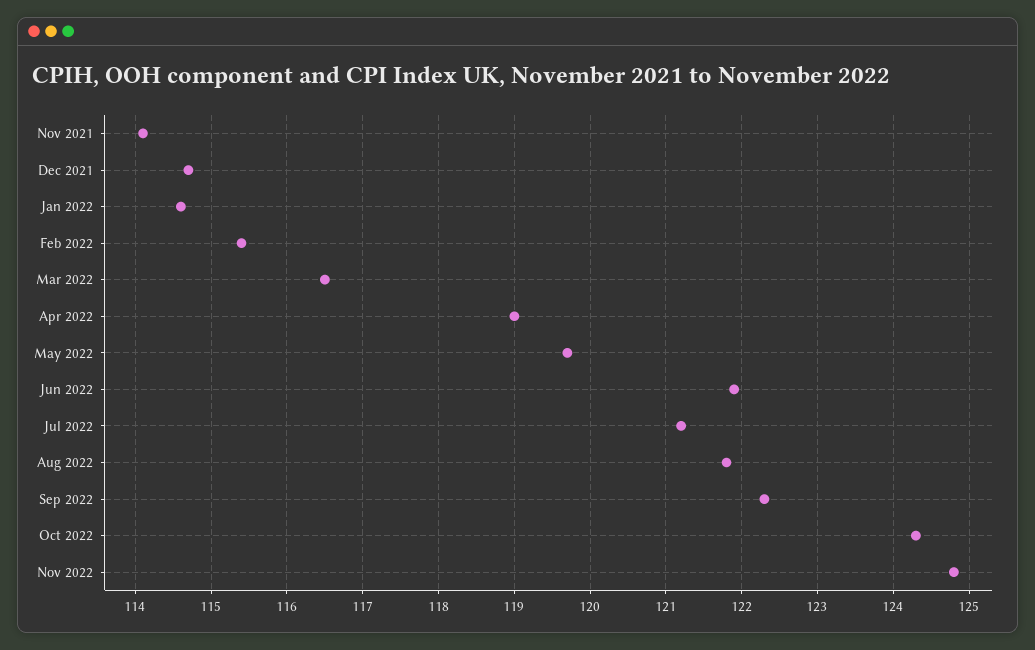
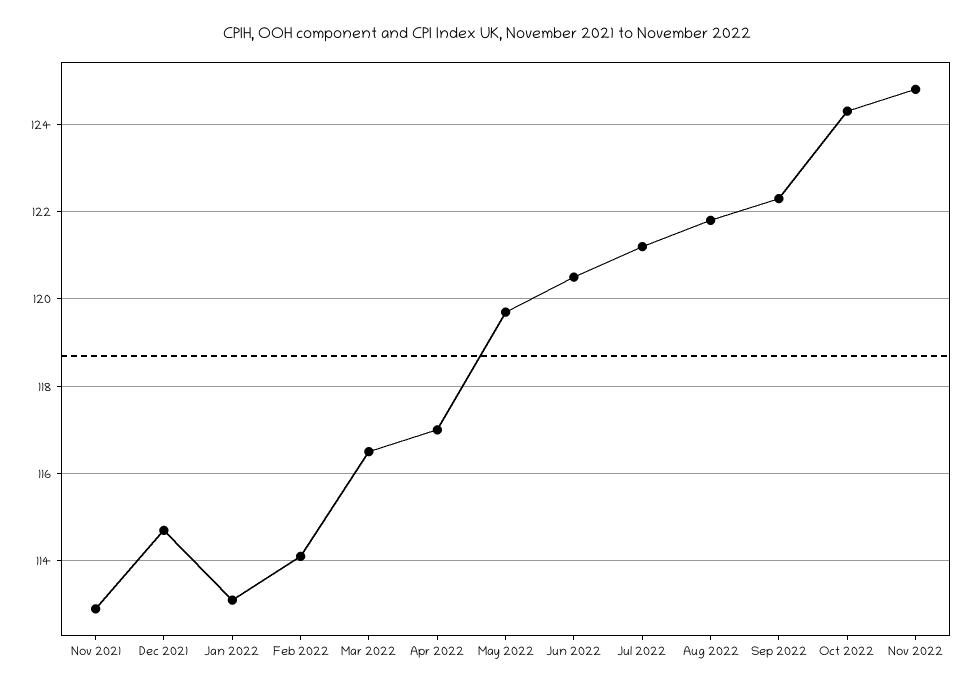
Nov 2021: 114.1 -> 113
Jan 2022: 114.6 -> 113
Feb 2022: 115.4 -> 114
Apr 2022: 119 -> 117
Jun 2022: 121.9 -> 120.5

